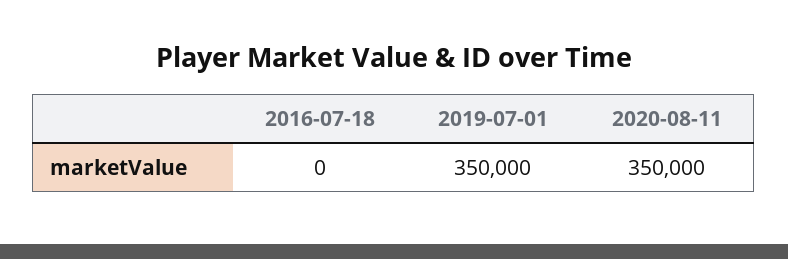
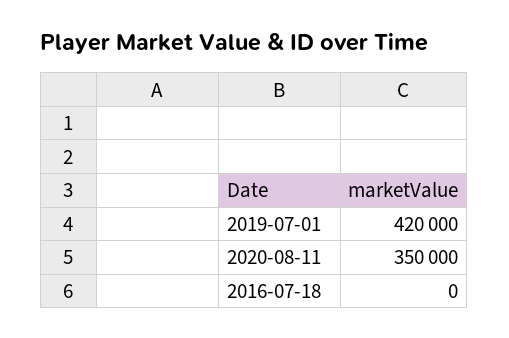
2019-07-01: 350000 -> 420000

